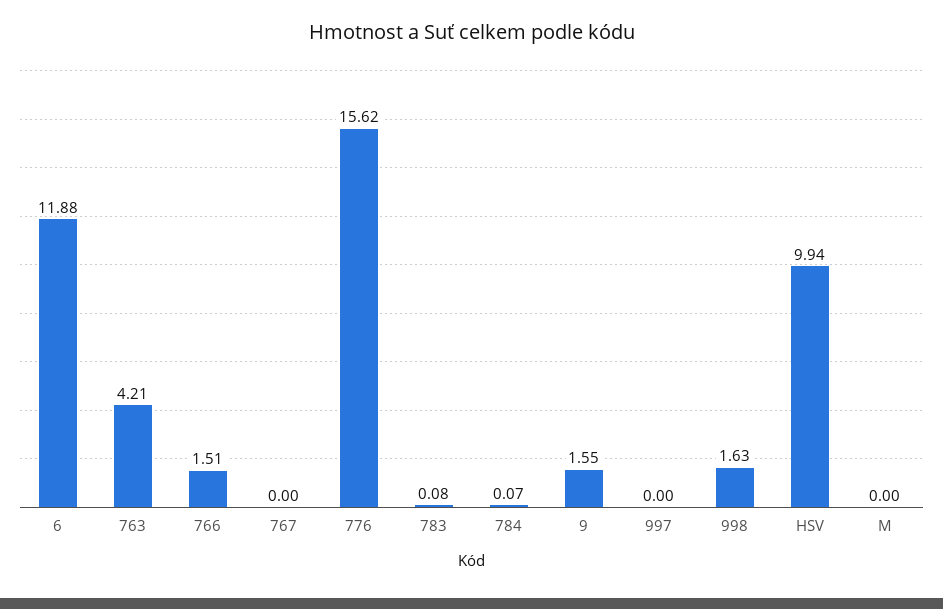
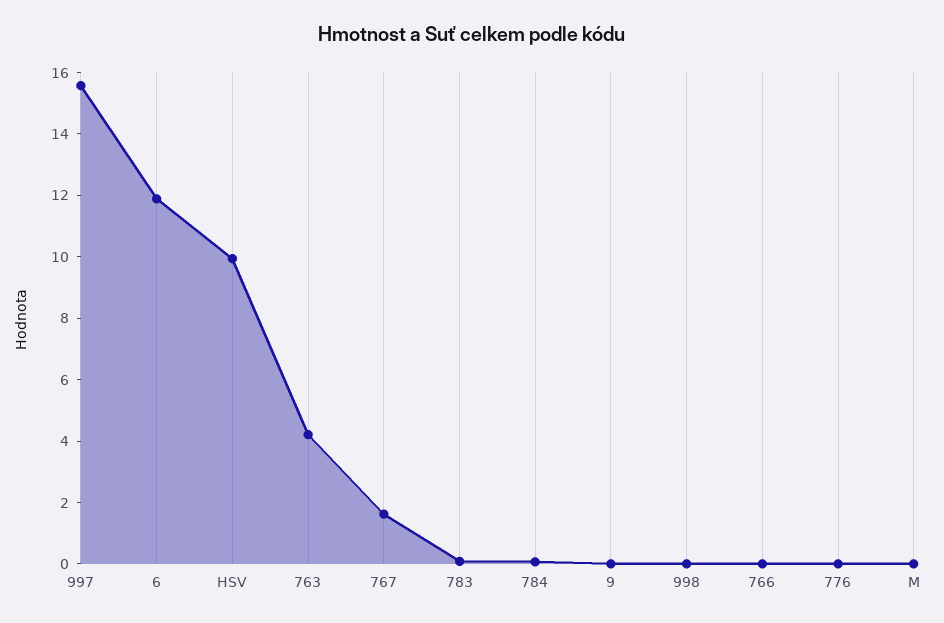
766: 1.51 -> 0
767: 0 -> 1.5
776: 15.62 -> 0
9: 1.55 -> 0
997: 0 -> 15.5
998: 1.63 -> 0

